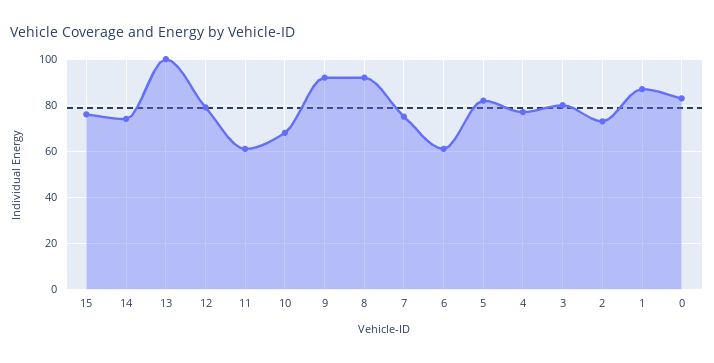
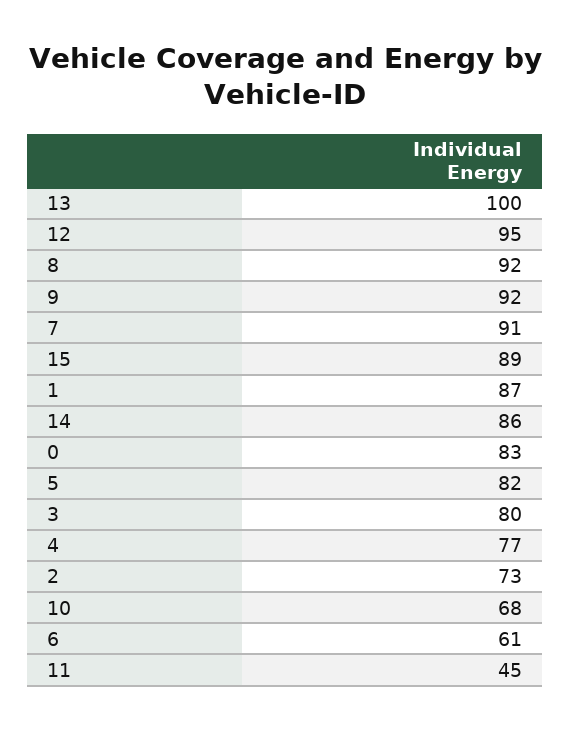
15: 75 -> 89
14: 75 -> 86
12: 80 -> 95
11: 60 -> 45
7: 75 -> 91

